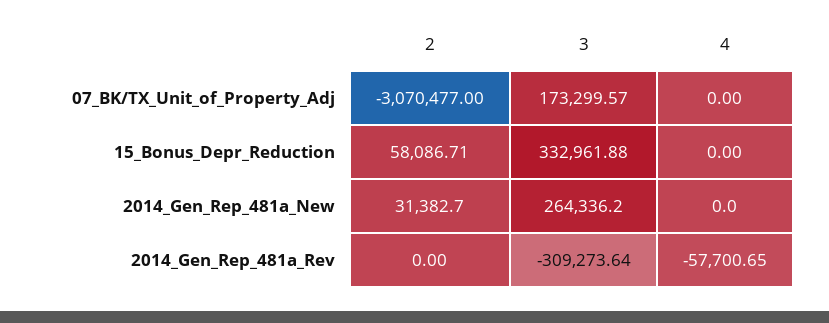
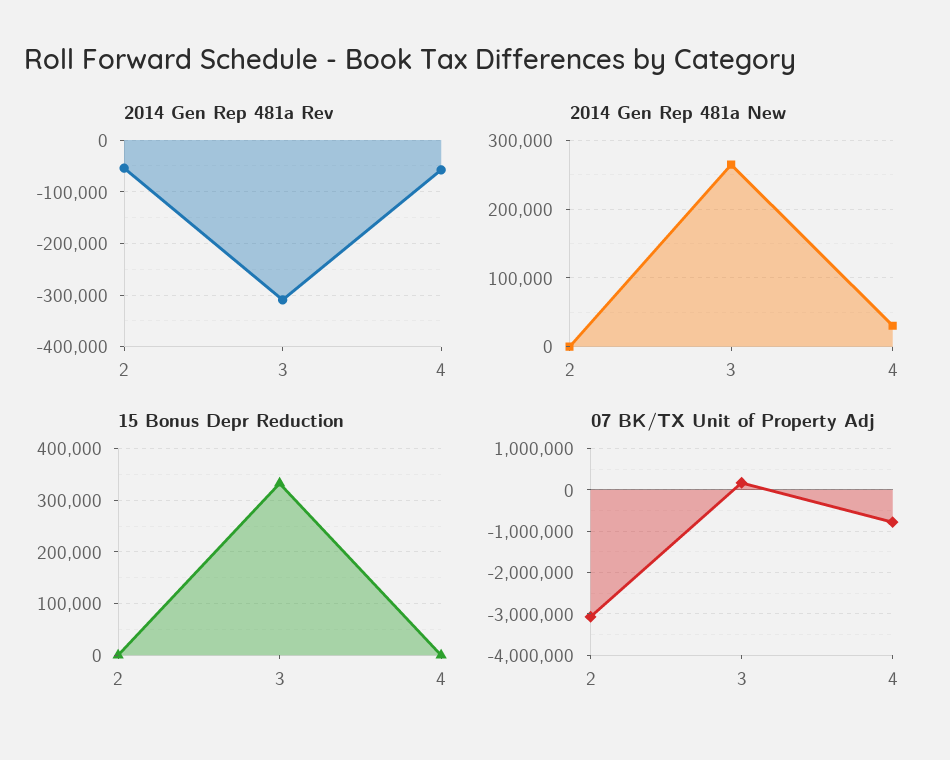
07_BK/TX_Unit_of_Property_Adj, 4: 0 -> -800000
15_Bonus_Depr_Reduction, 2: 58086.71 -> 0
2014_Gen_Rep_481a_New, 2: 31382.7 -> 0
2014_Gen_Rep_481a_New, 4: 0 -> 30000
2014_Gen_Rep_481a_Rev, 2: 0 -> -60000

